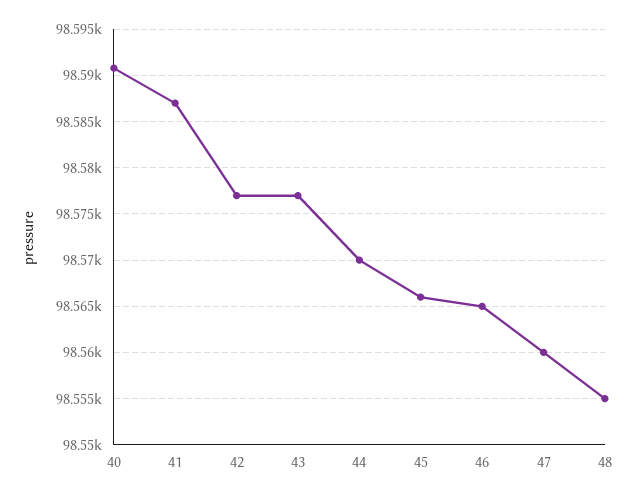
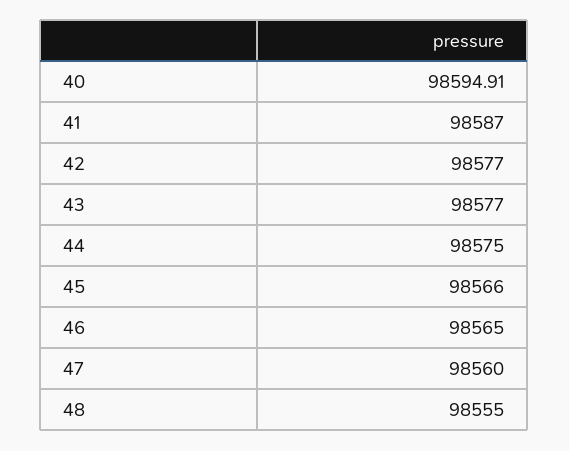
40: 98591 -> 98594.91
44: 98570 -> 98575

